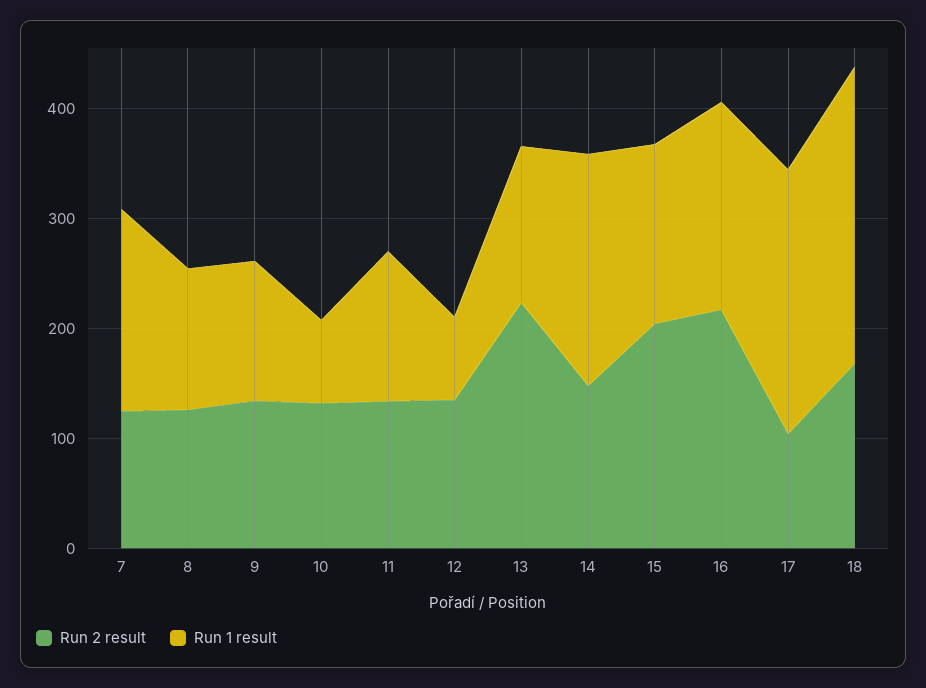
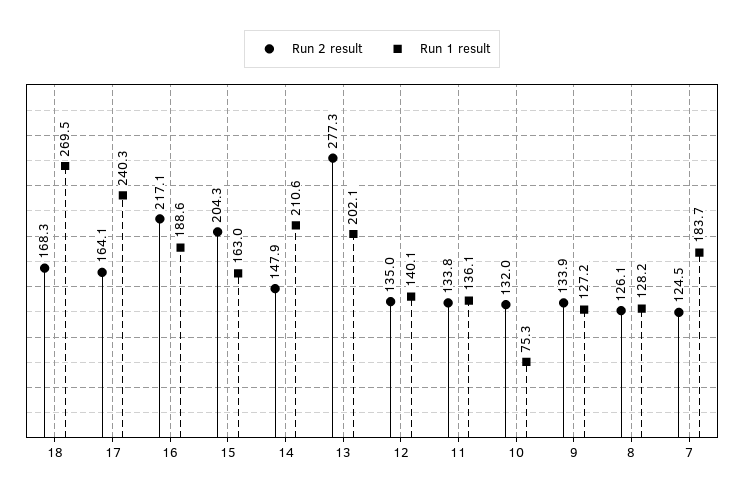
Run 1 result, 12: 80 -> 140.1
Run 2 result, 13: 220 -> 277.3
Run 1 result, 13: 140 -> 202.1
Run 2 result, 17: 100 -> 164.1

